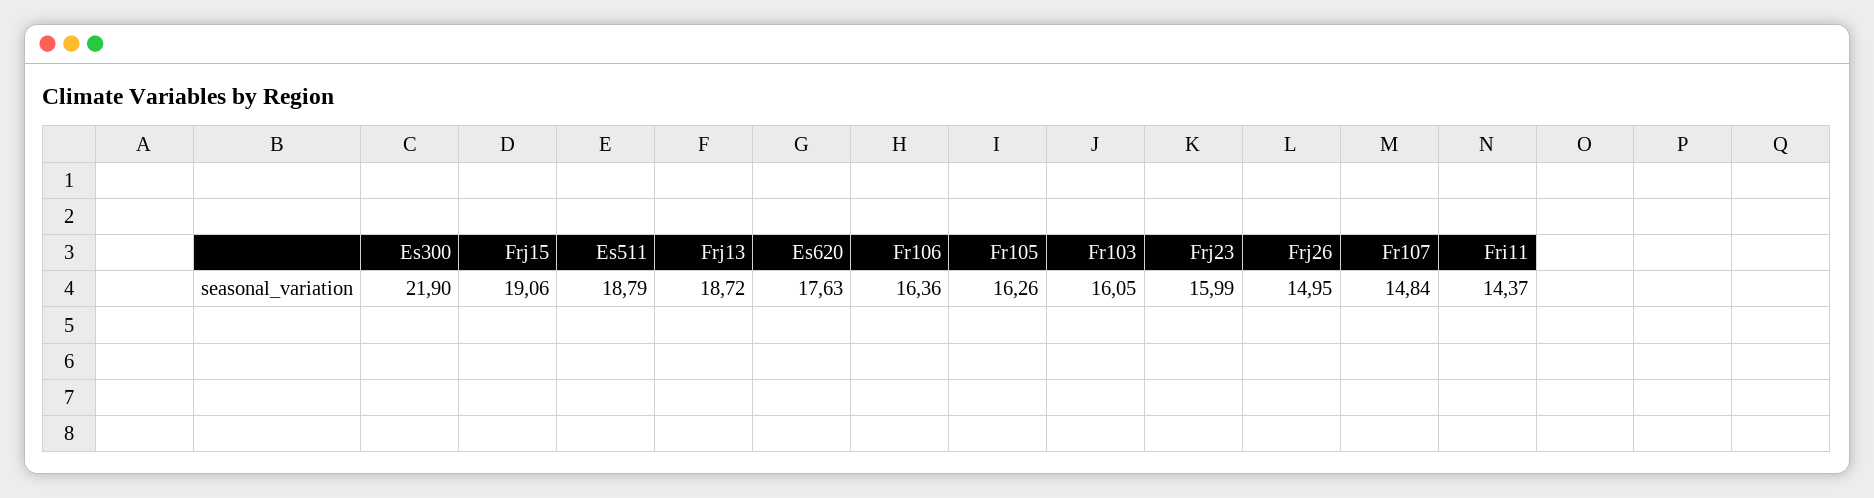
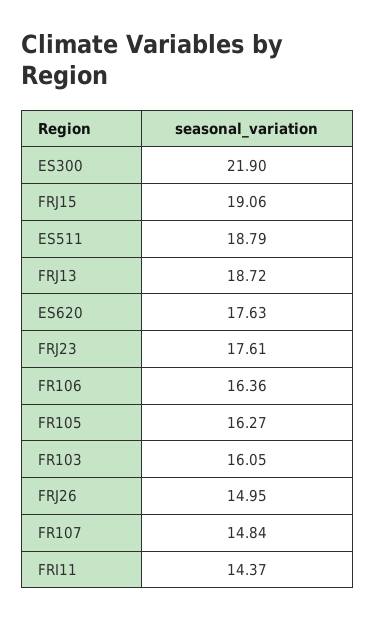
Fr105: 16.26 -> 16.27
Frj23: 15.99 -> 17.61

